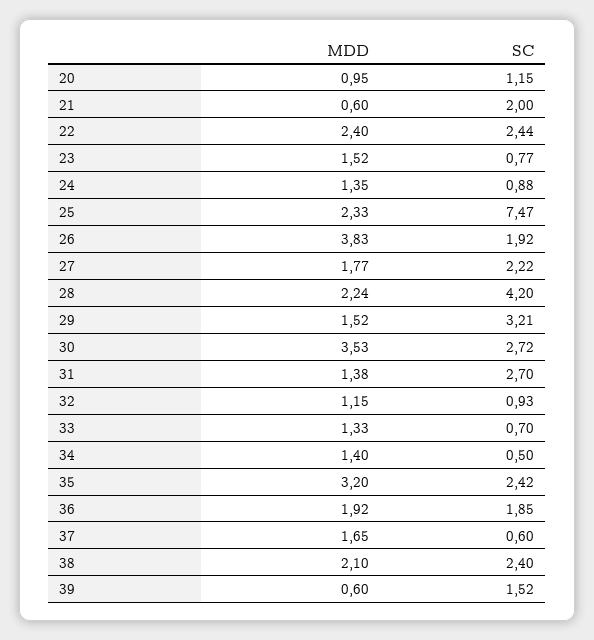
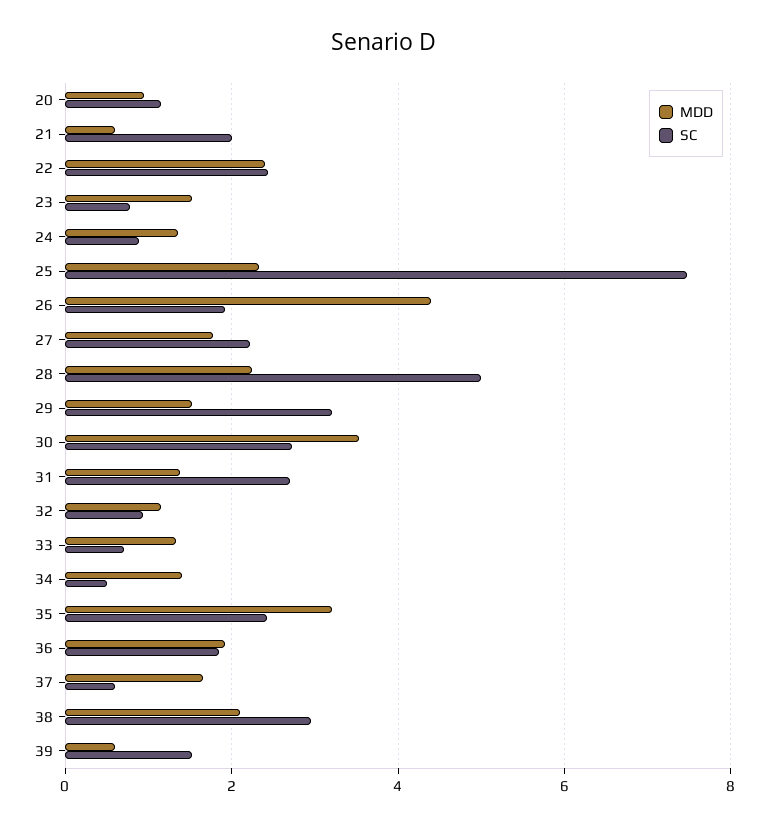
MDD, 26: 3.83 -> 4.4
SC, 28: 4.2 -> 5
SC, 38: 2.4 -> 3

